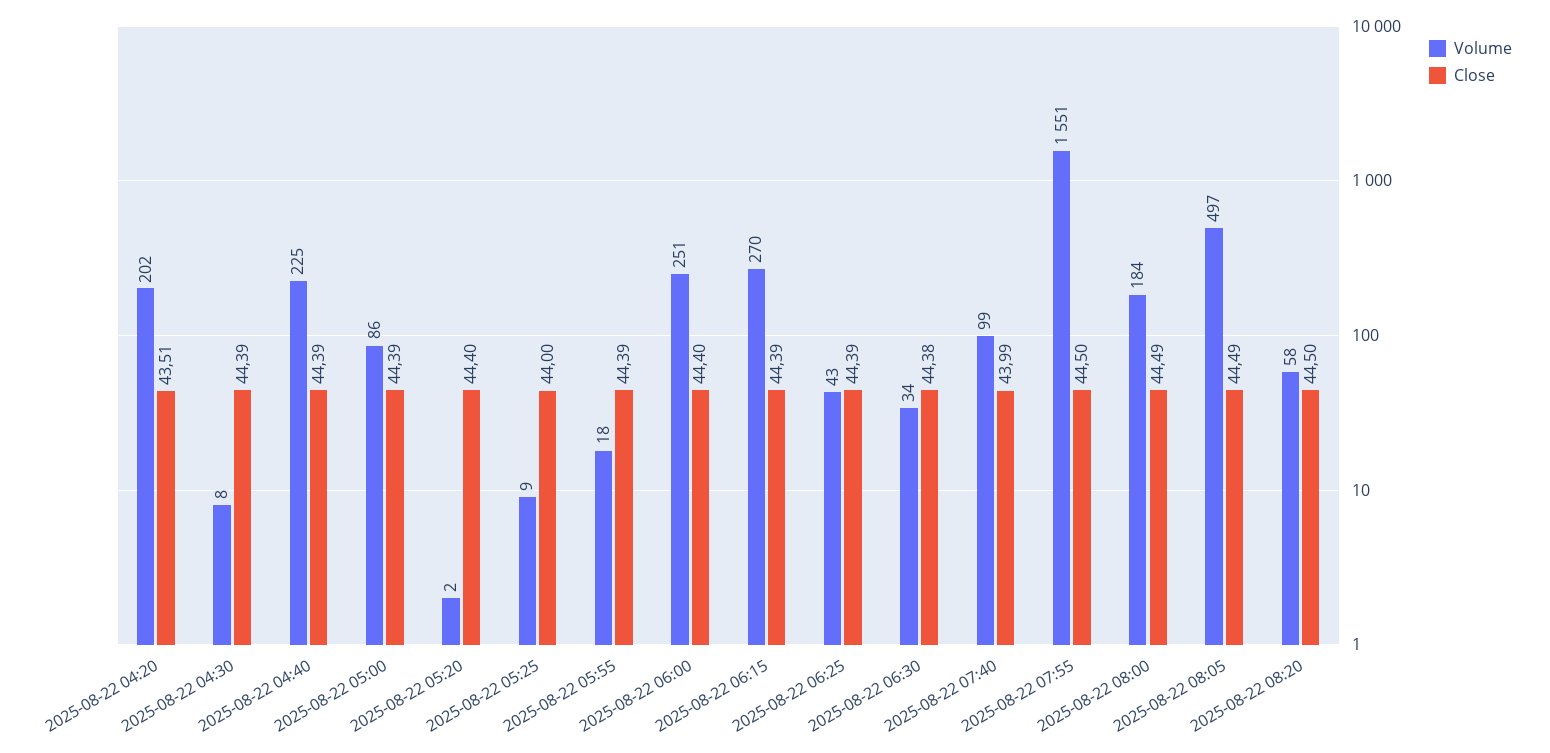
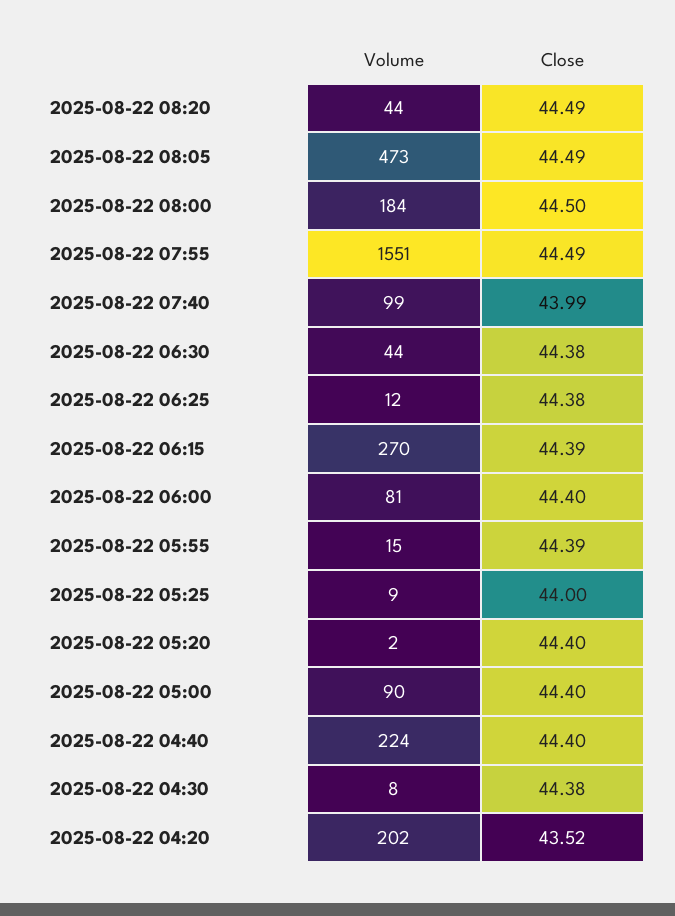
Close, 2025-08-22 04:20: 43.51 -> 43.52
Close, 2025-08-22 04:30: 44.39 -> 44.38
Volume, 2025-08-22 04:40: 225 -> 224
Close, 2025-08-22 04:40: 44.39 -> 44.4
Volume, 2025-08-22 05:00: 86 -> 90
Close, 2025-08-22 05:00: 44.39 -> 44.4
Volume, 2025-08-22 05:55: 18 -> 15
Volume, 2025-08-22 06:00: 251 -> 81
Volume, 2025-08-22 06:25: 43 -> 12
Close, 2025-08-22 06:25: 44.39 -> 44.38
Volume, 2025-08-22 06:30: 34 -> 44
Close, 2025-08-22 07:55: 44.5 -> 44.49
Close, 2025-08-22 08:00: 44.49 -> 44.5
Volume, 2025-08-22 08:05: 497 -> 473
Volume, 2025-08-22 08:20: 58 -> 44
Close, 2025-08-22 08:20: 44.5 -> 44.49

